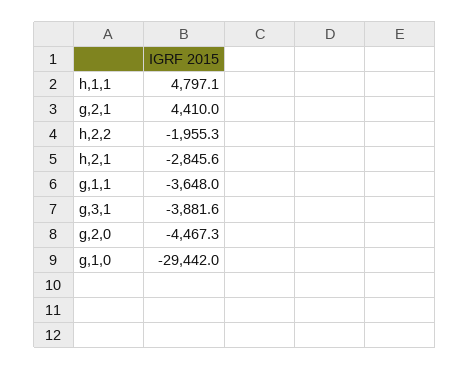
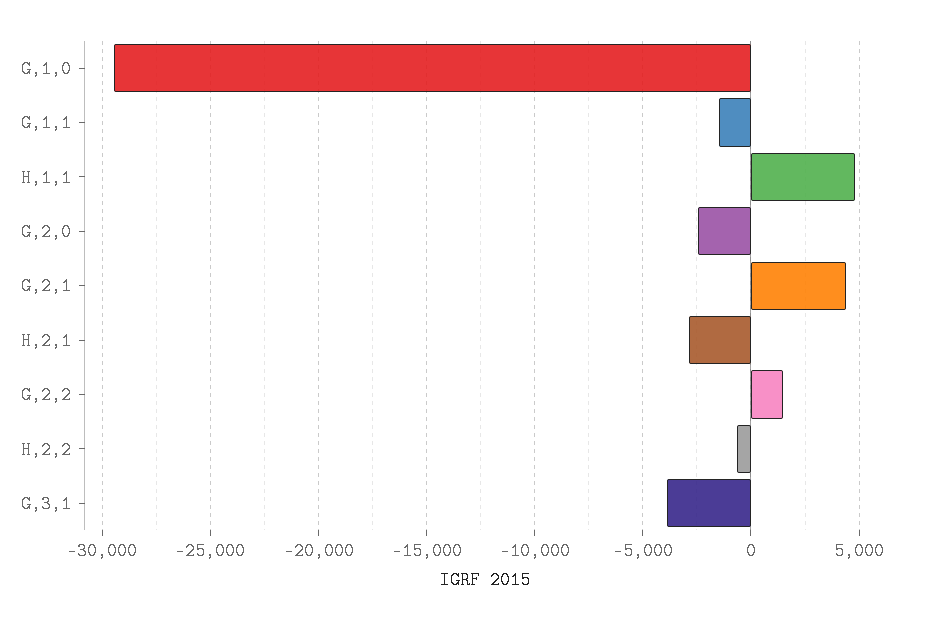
h,2,2: -1955.3 -> -500
g,1,1: -3648 -> -1500
g,2,0: -4467.3 -> -2500
G,2,2: none -> 1500

